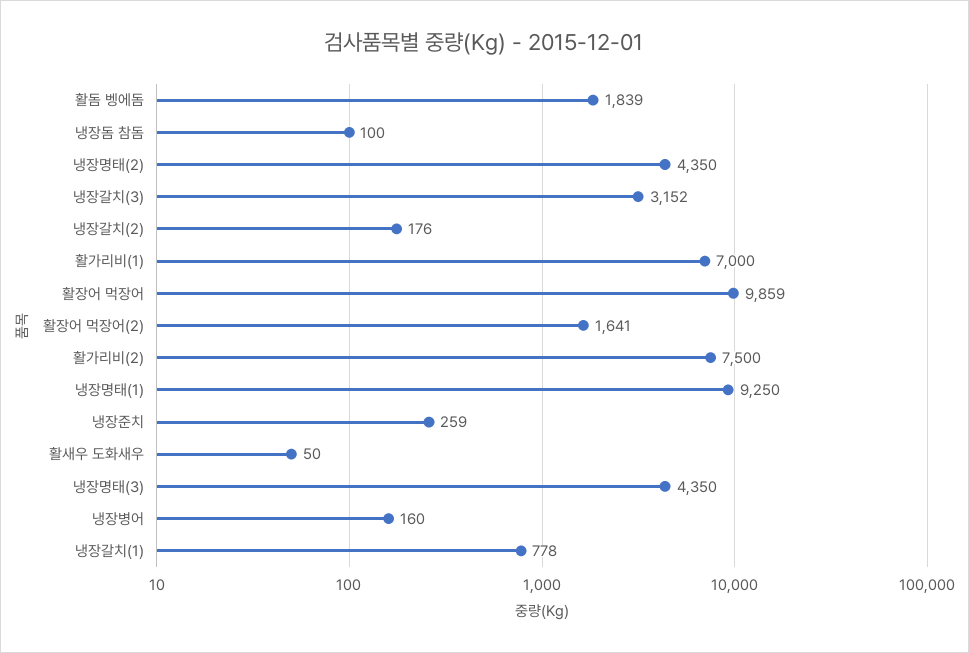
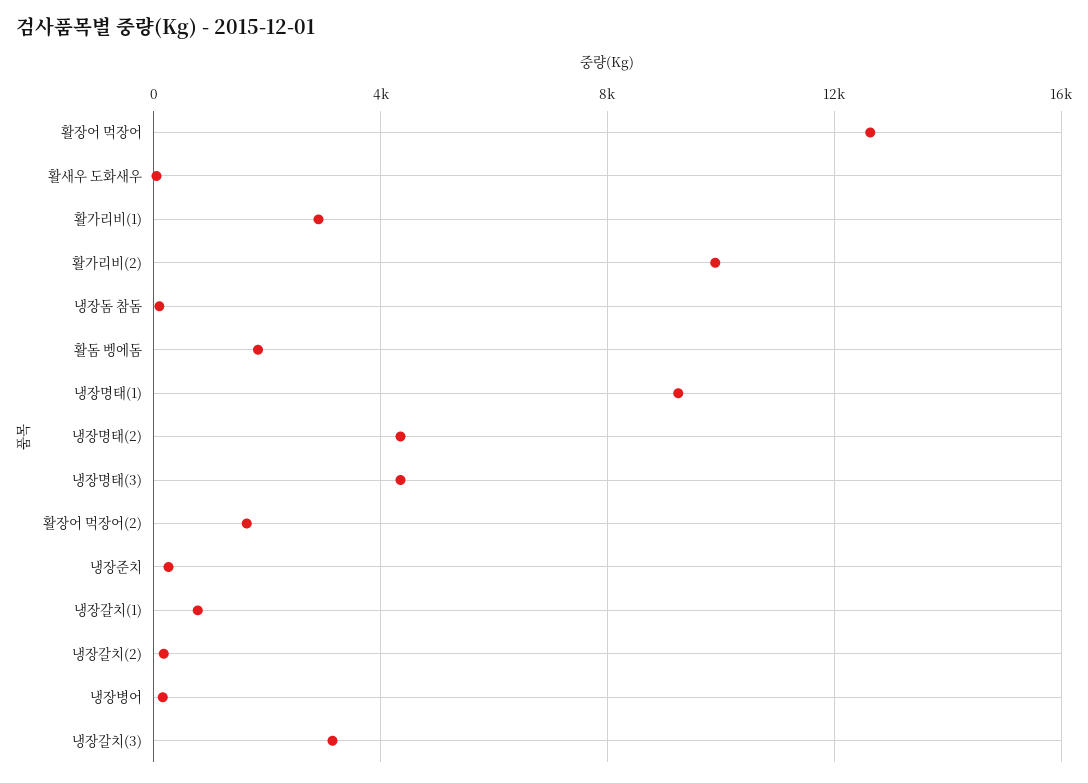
활가리비(1): 7000 -> 3000
활장어 먹장어: 9859 -> 12500
활가리비(2): 7500 -> 10000

